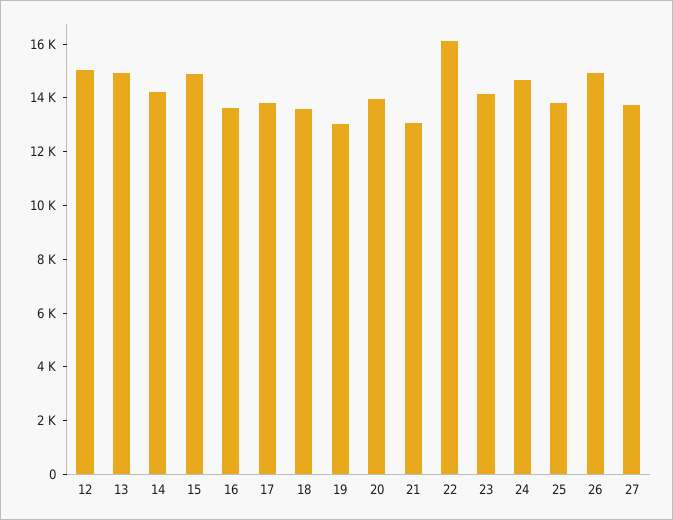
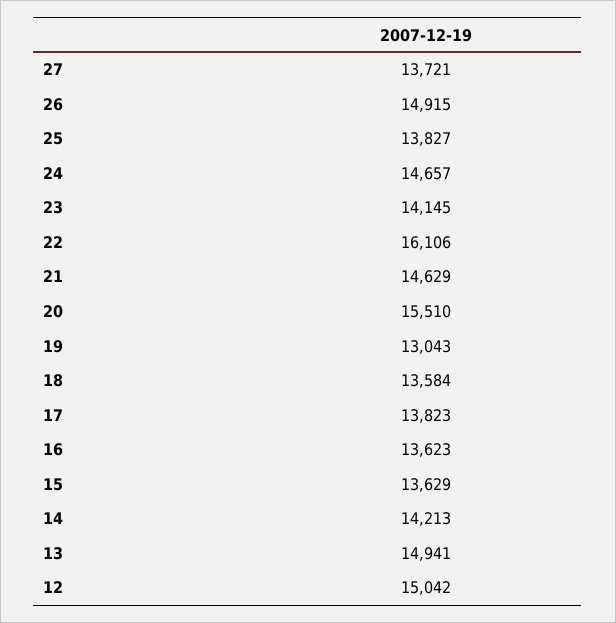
15: 15000 -> 13629
20: 14000 -> 15510
21: 13000 -> 14629

